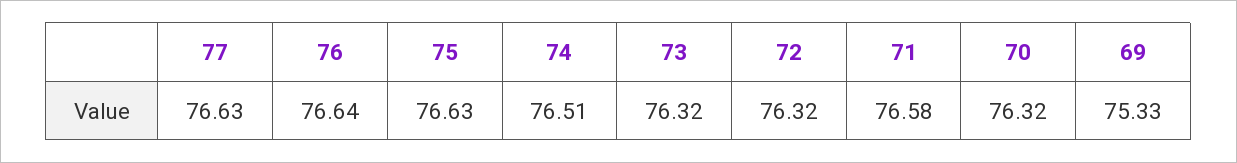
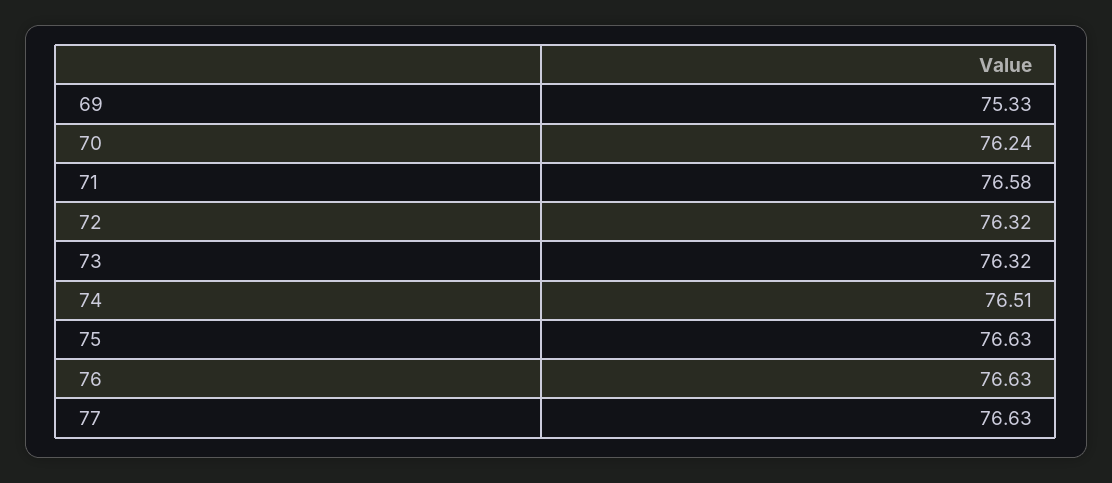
76: 76.64 -> 76.63
70: 76.32 -> 76.24

